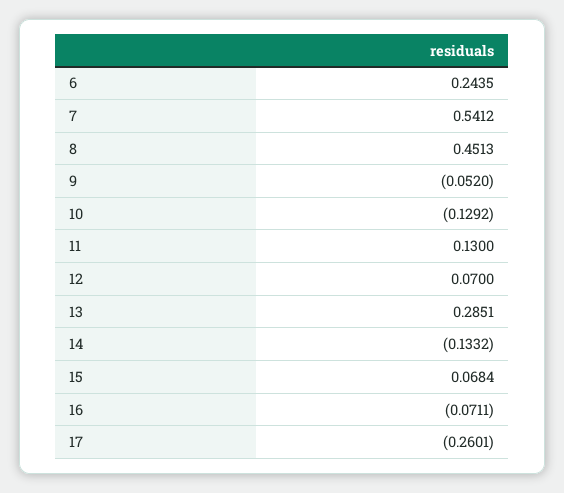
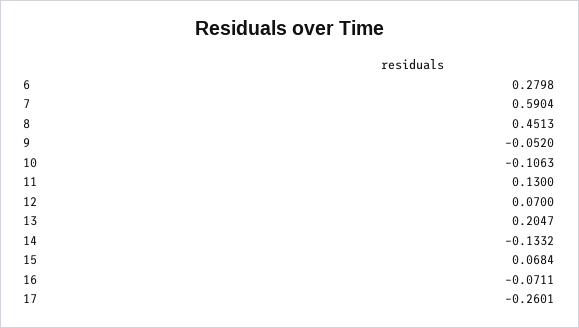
6: 0.2435 -> 0.2798
7: 0.5412 -> 0.5904
10: -0.1292 -> -0.1063
13: 0.2851 -> 0.2047

